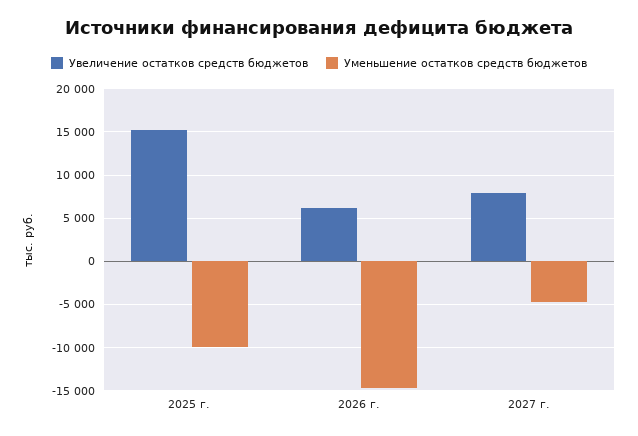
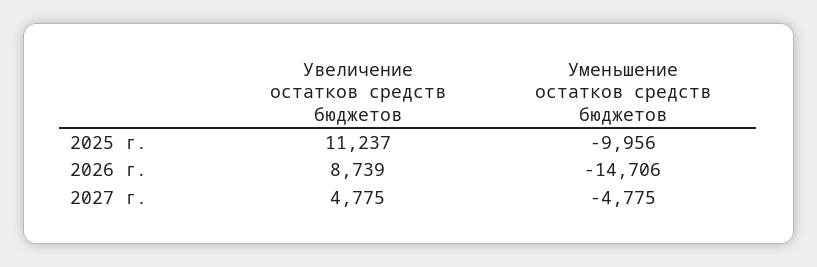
Увеличение остатков средств бюджетов, 2025 г.: 15000 -> 11237
Увеличение остатков средств бюджетов, 2026 г.: 6000 -> 8739
Увеличение остатков средств бюджетов, 2027 г.: 8000 -> 4775

